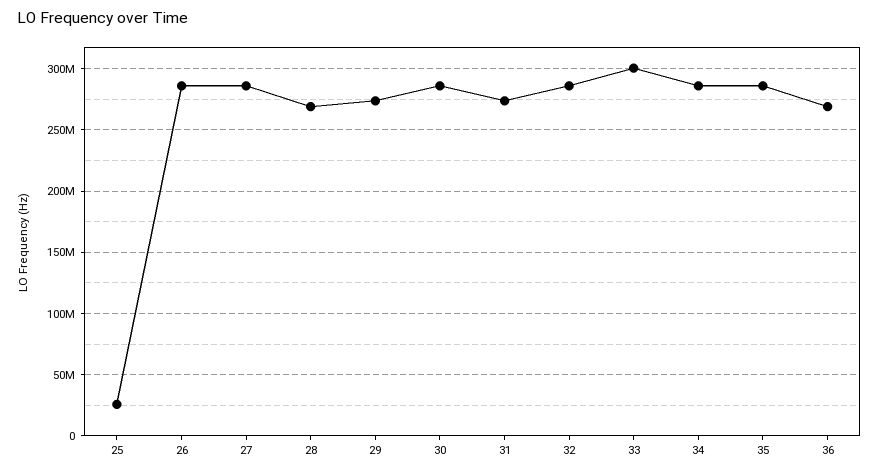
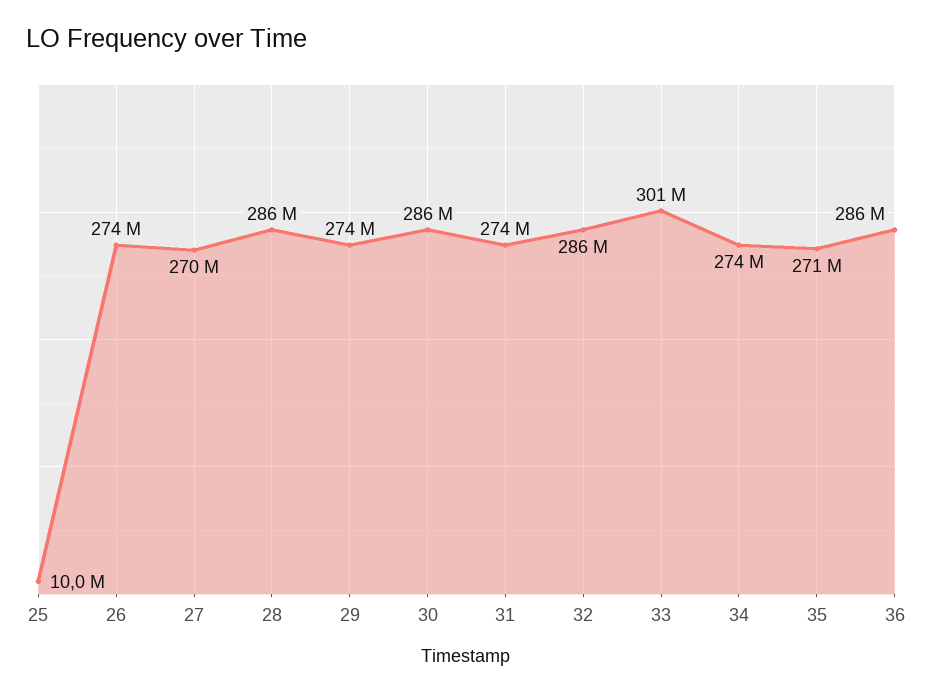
25: 25000000 -> 10000000
26: 285000000 -> 274000000
27: 285000000 -> 270000000
28: 270000000 -> 286000000
34: 285000000 -> 274000000
35: 285000000 -> 271000000
36: 270000000 -> 286000000

